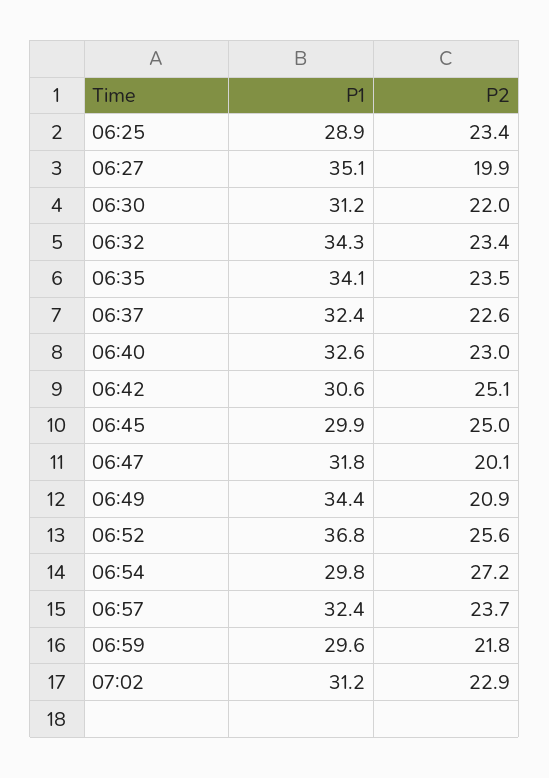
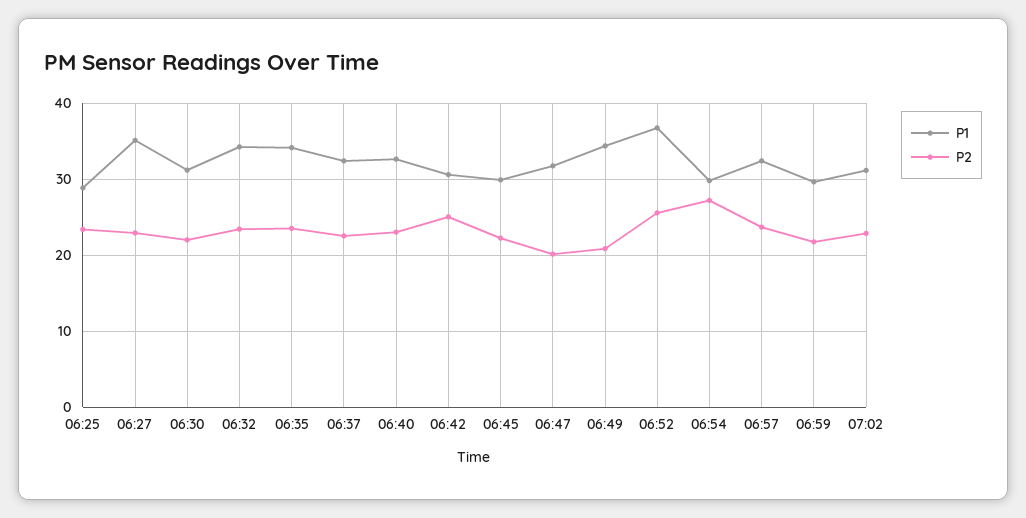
P2, 06:27: 19.9 -> 23
P2, 06:45: 25 -> 22

